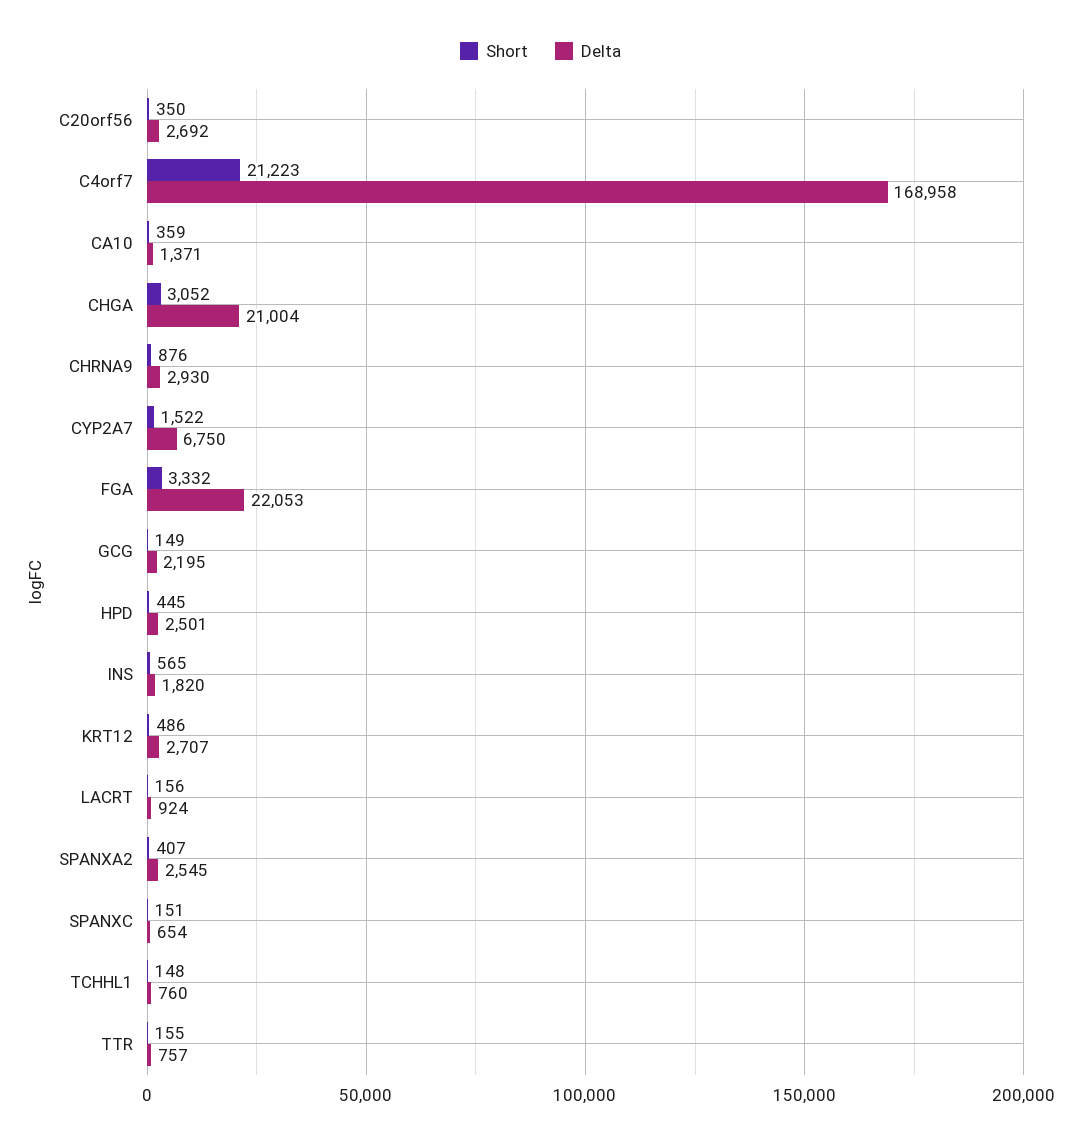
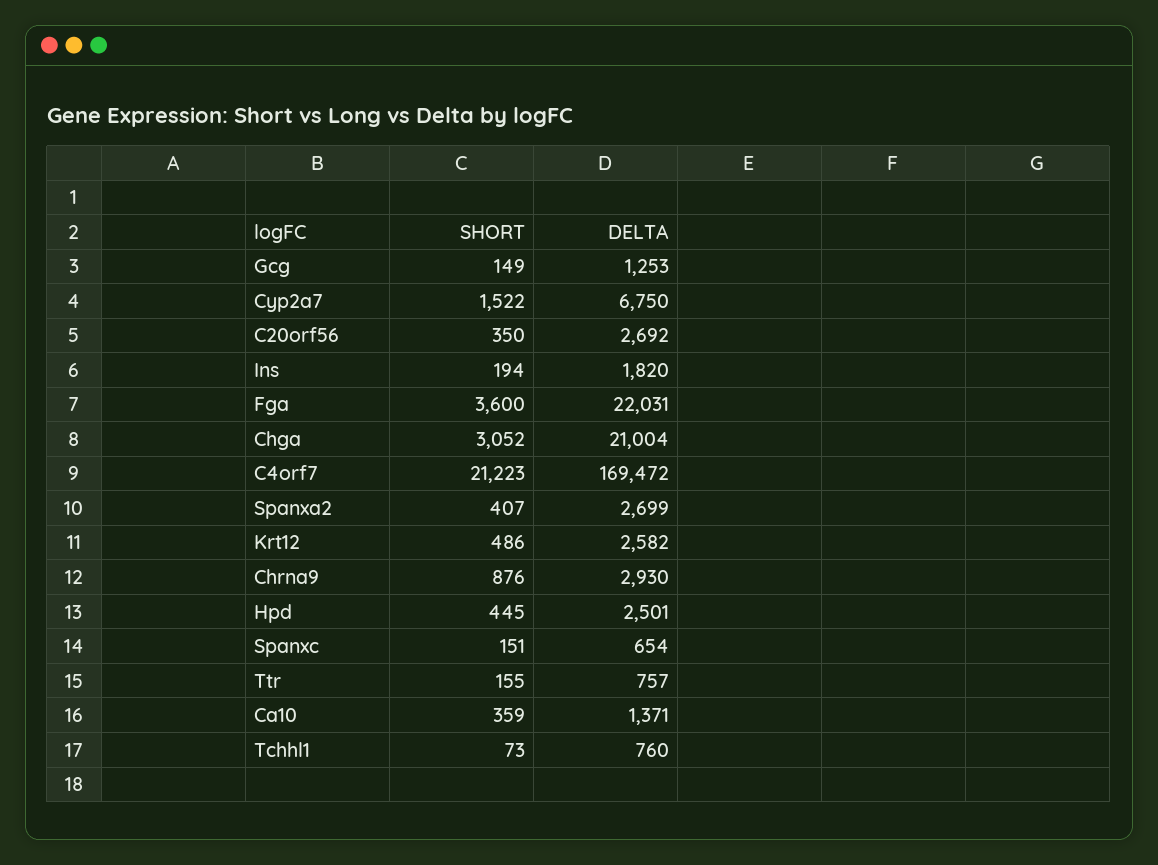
Delta, C4orf7: 168958 -> 169472
Short, FGA: 3332 -> 3600
Delta, FGA: 22053 -> 22031
Delta, GCG: 2195 -> 1253
Short, INS: 565 -> 194
Delta, KRT12: 2707 -> 2582
Short, LACRT: 156 -> none
Delta, LACRT: 924 -> none
Delta, SPANXA2: 2545 -> 2699
Short, TCHHL1: 148 -> 73

